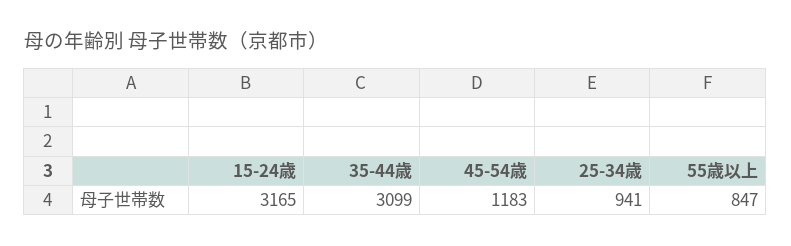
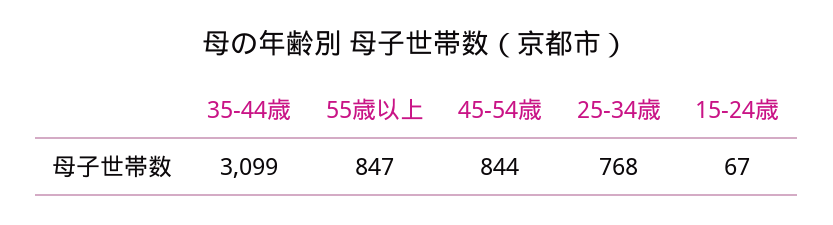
15-24歳: 3165 -> 67
45-54歳: 1183 -> 844
25-34歳: 941 -> 768

